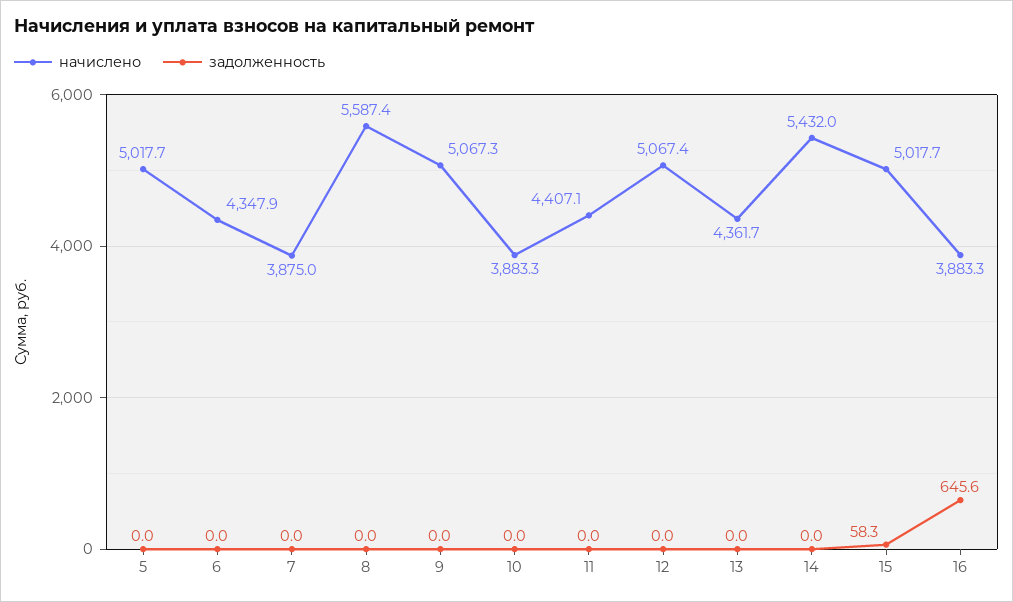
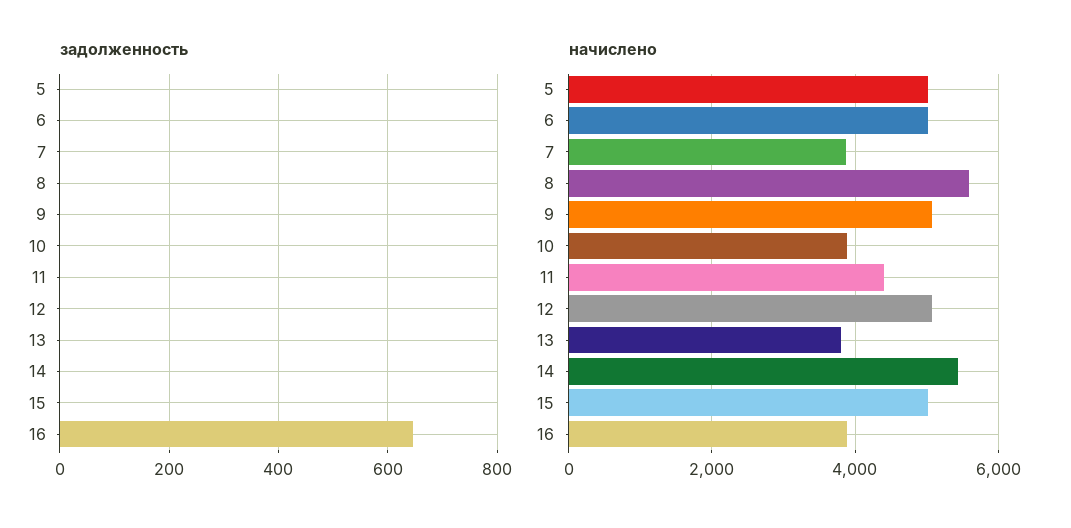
начислено, 6: 4347.9 -> 5000
начислено, 13: 4361.7 -> 3800
задолженность, 15: 58.3 -> 0

